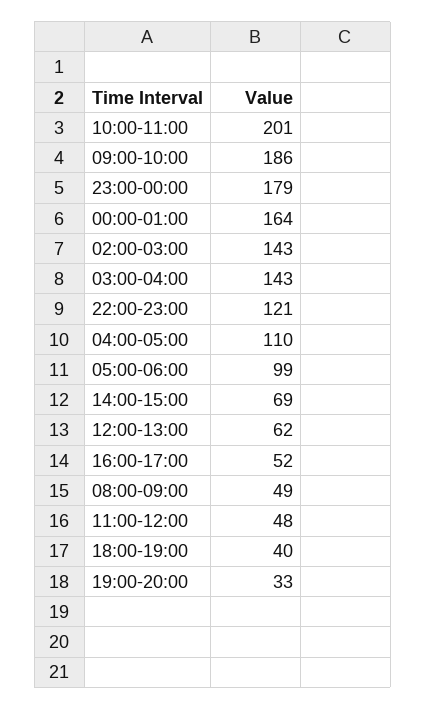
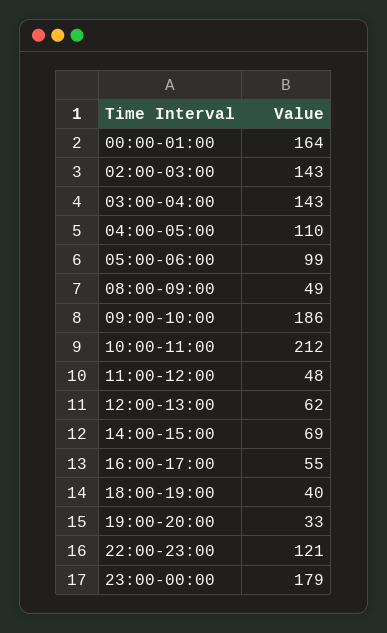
10:00-11:00: 201 -> 212
16:00-17:00: 52 -> 55

